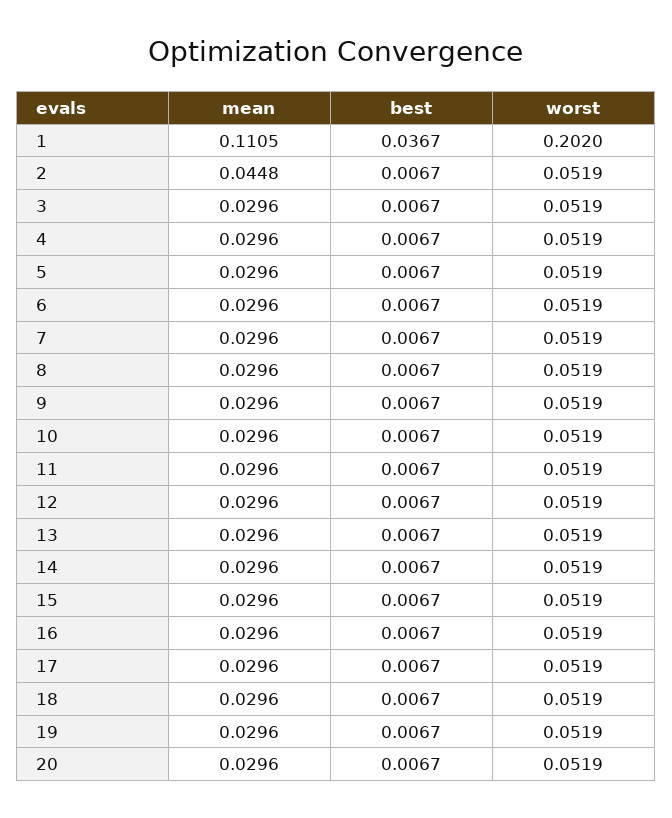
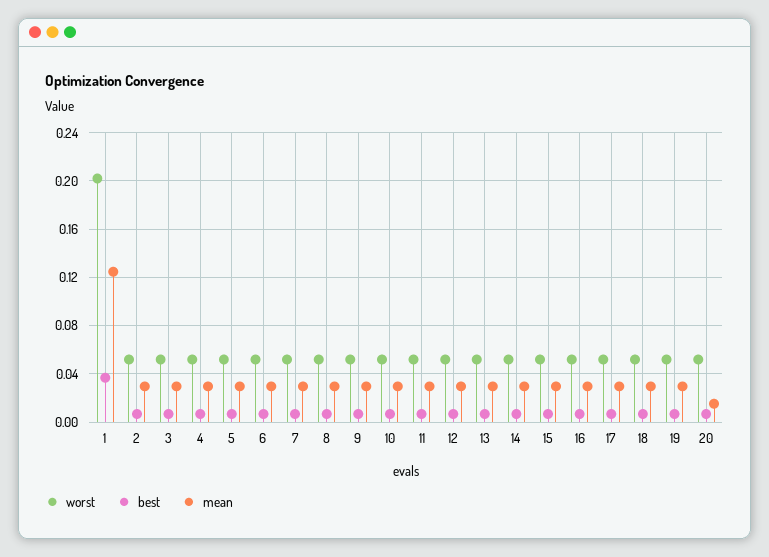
mean, 1: 0.1105 -> 0.125
mean, 2: 0.0448 -> 0.03
mean, 20: 0.0296 -> 0.015

